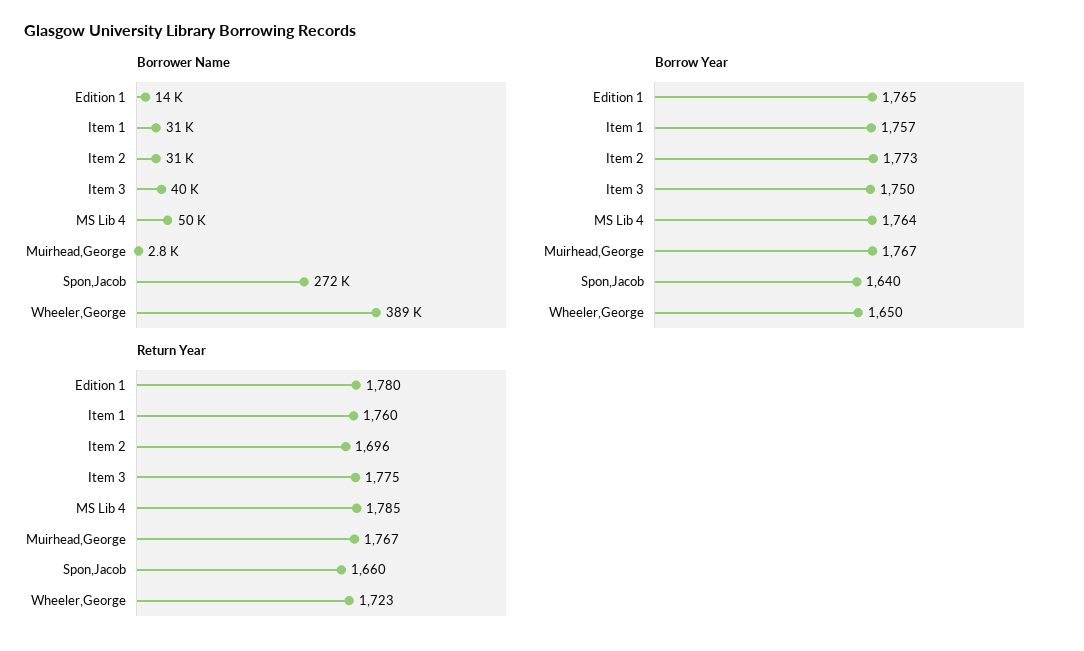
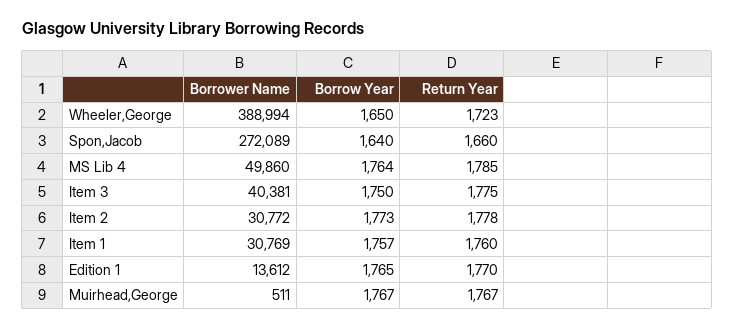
Borrower Name, Muirhead,George: 2800 -> 511
Return Year, Edition 1: 1780 -> 1770
Return Year, Item 2: 1696 -> 1778

